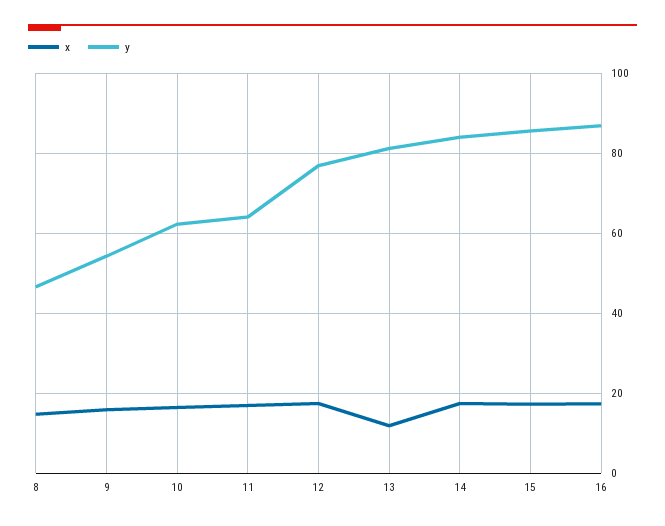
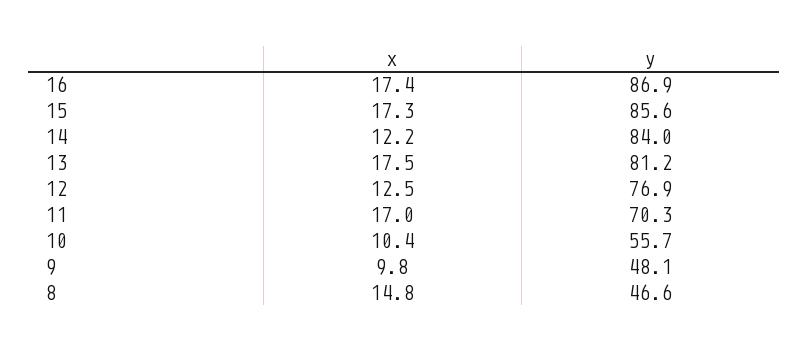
x, 9: 16 -> 9.8
y, 9: 54 -> 48.1
x, 10: 16 -> 10.4
y, 10: 62 -> 55.7
y, 11: 64 -> 70.3
x, 12: 18 -> 12.5
x, 13: 12 -> 17.5
x, 14: 18 -> 12.2

